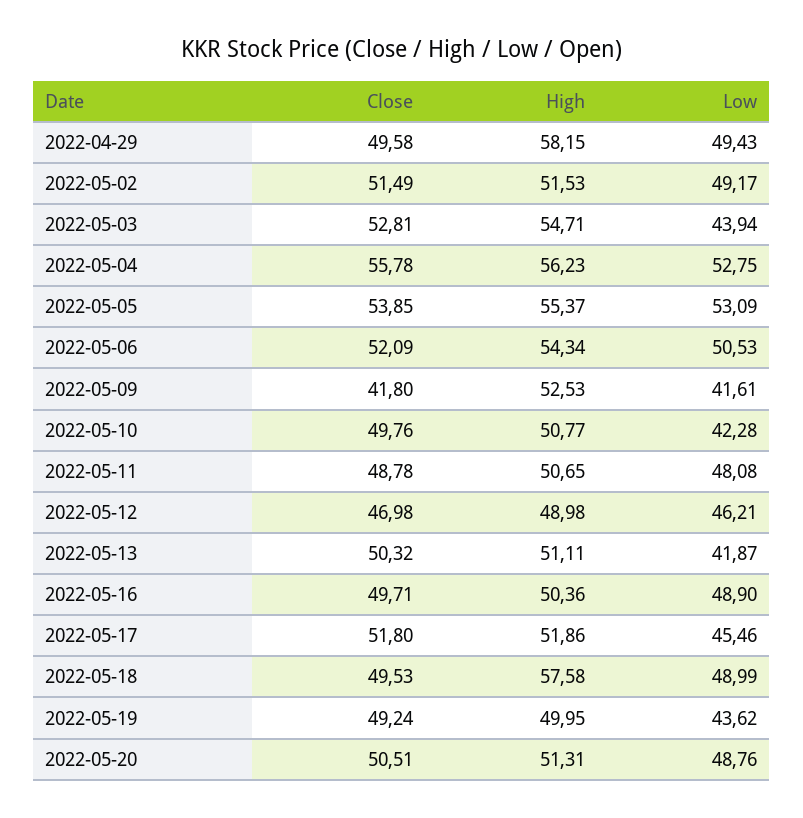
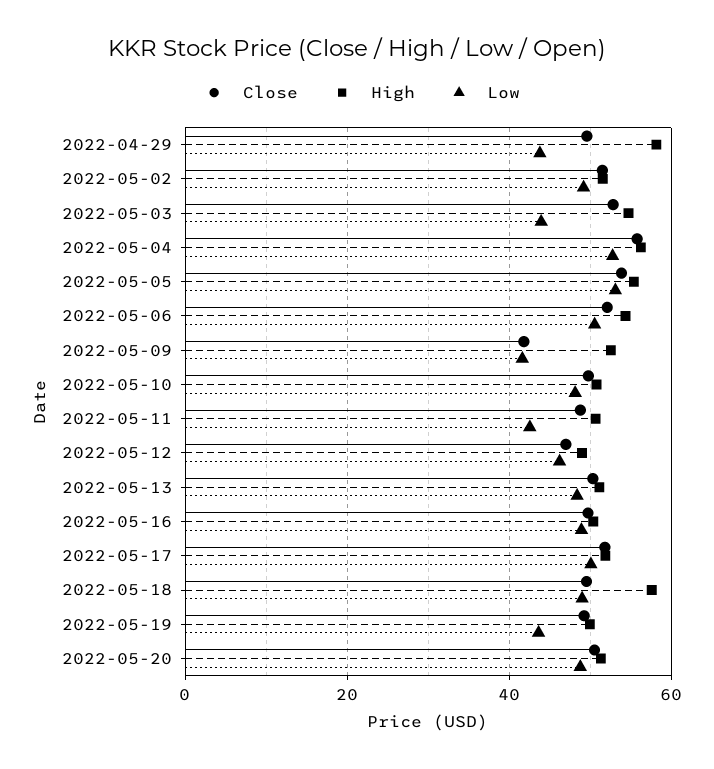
Low, 2022-04-29: 49.43 -> 44
Low, 2022-05-10: 42.28 -> 48
Low, 2022-05-11: 48.08 -> 42
Low, 2022-05-13: 41.87 -> 48
Low, 2022-05-17: 45.46 -> 50

